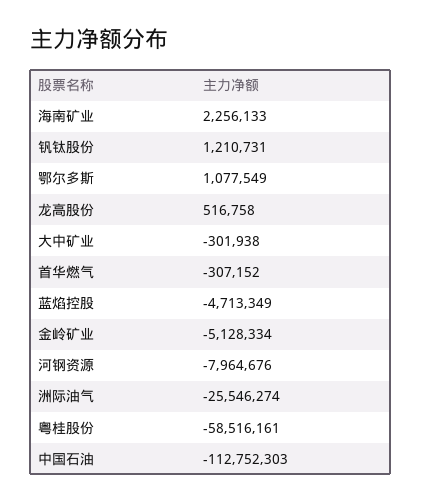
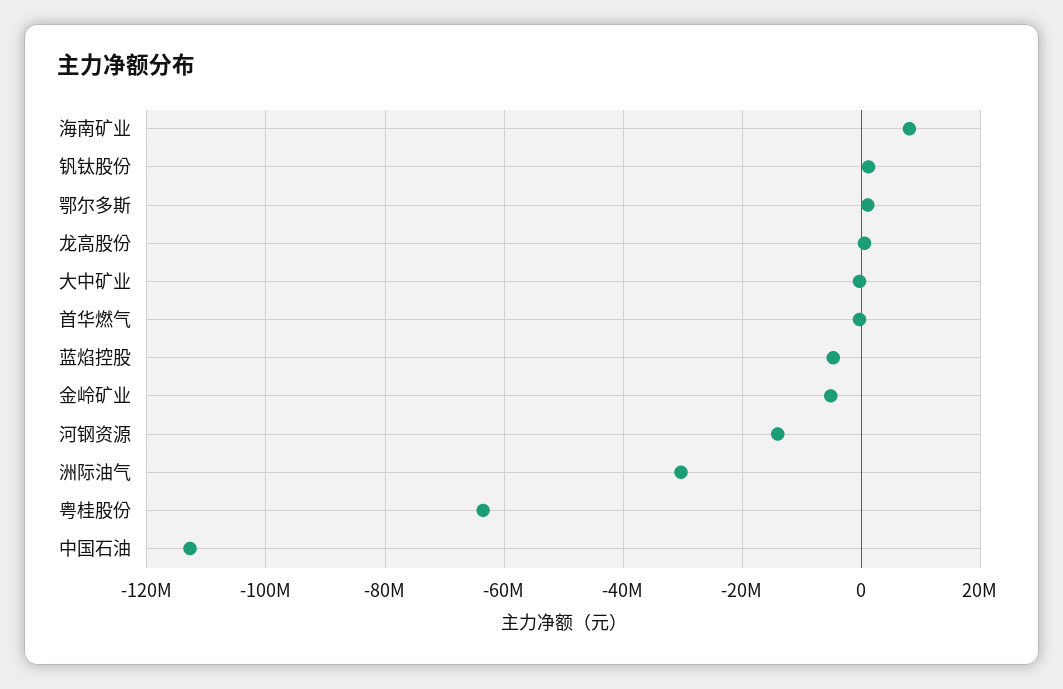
海南矿业: 2256133 -> 8000000
河钢资源: -7964676 -> -14000000
洲际油气: -25546274 -> -30000000
粤桂股份: -58516161 -> -64000000

